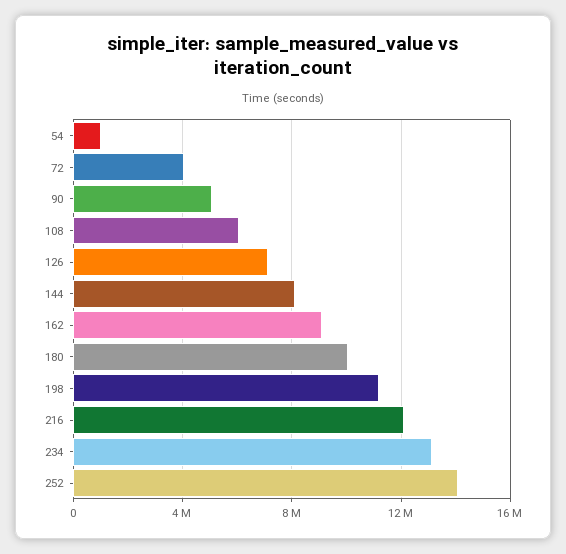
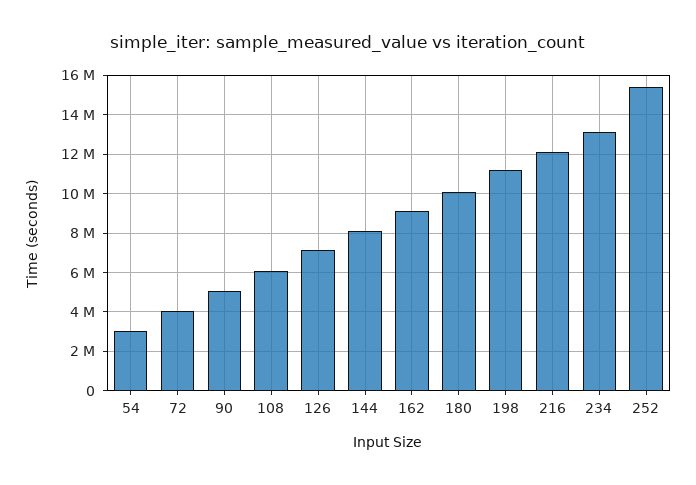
54: 1000000 -> 3000000
252: 14000000 -> 15500000

